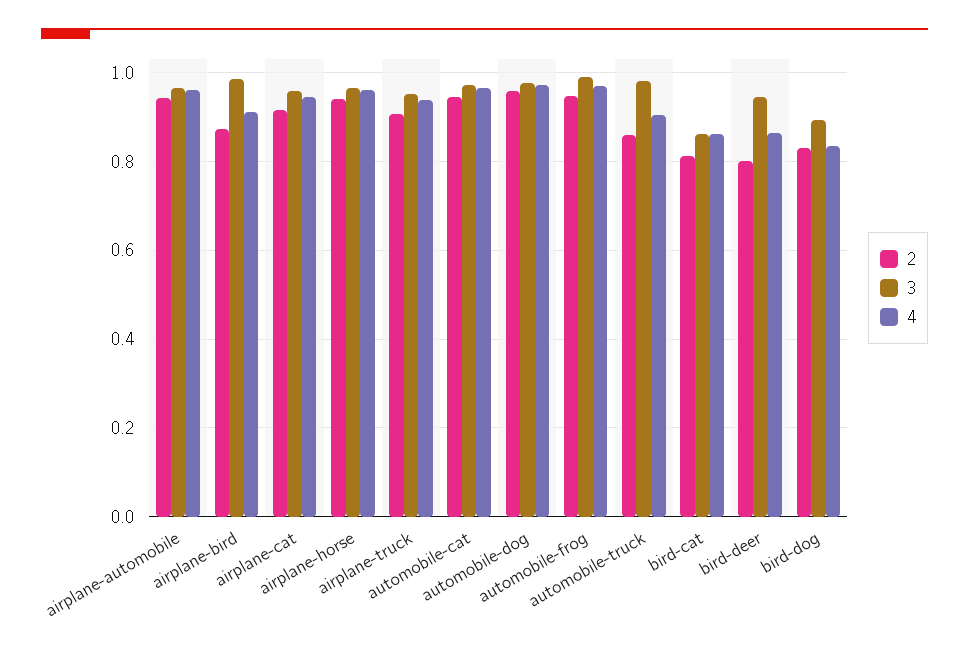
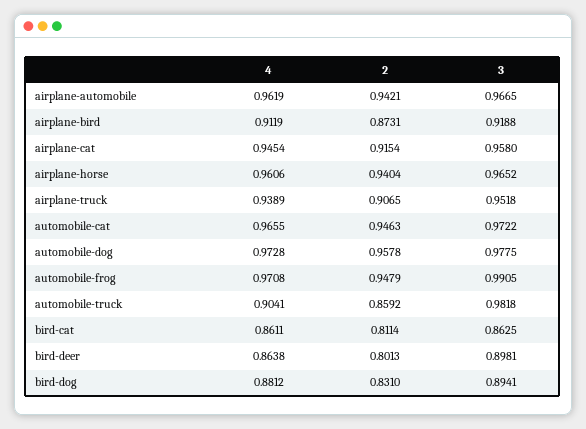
3, airplane-bird: 0.98 -> 0.9188
3, bird-deer: 0.94 -> 0.8981
4, bird-dog: 0.84 -> 0.8812

